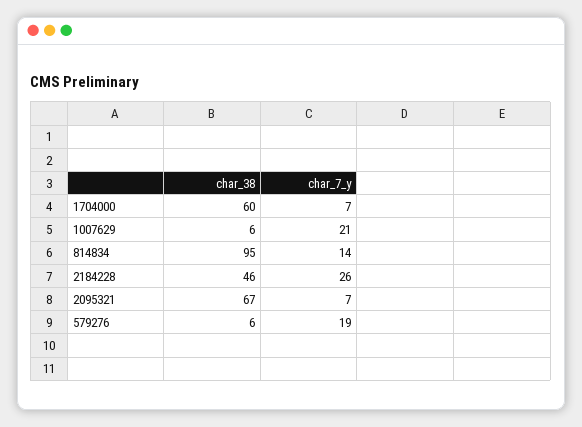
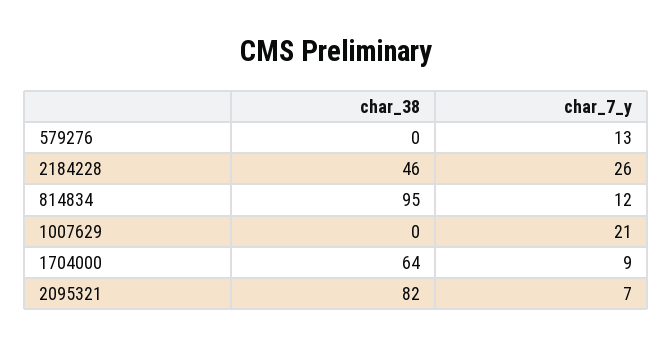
char_38, 1704000: 60 -> 64
char_7_y, 1704000: 7 -> 9
char_38, 1007629: 6 -> 0
char_7_y, 814834: 14 -> 12
char_38, 2095321: 67 -> 82
char_38, 579276: 6 -> 0
char_7_y, 579276: 19 -> 13

